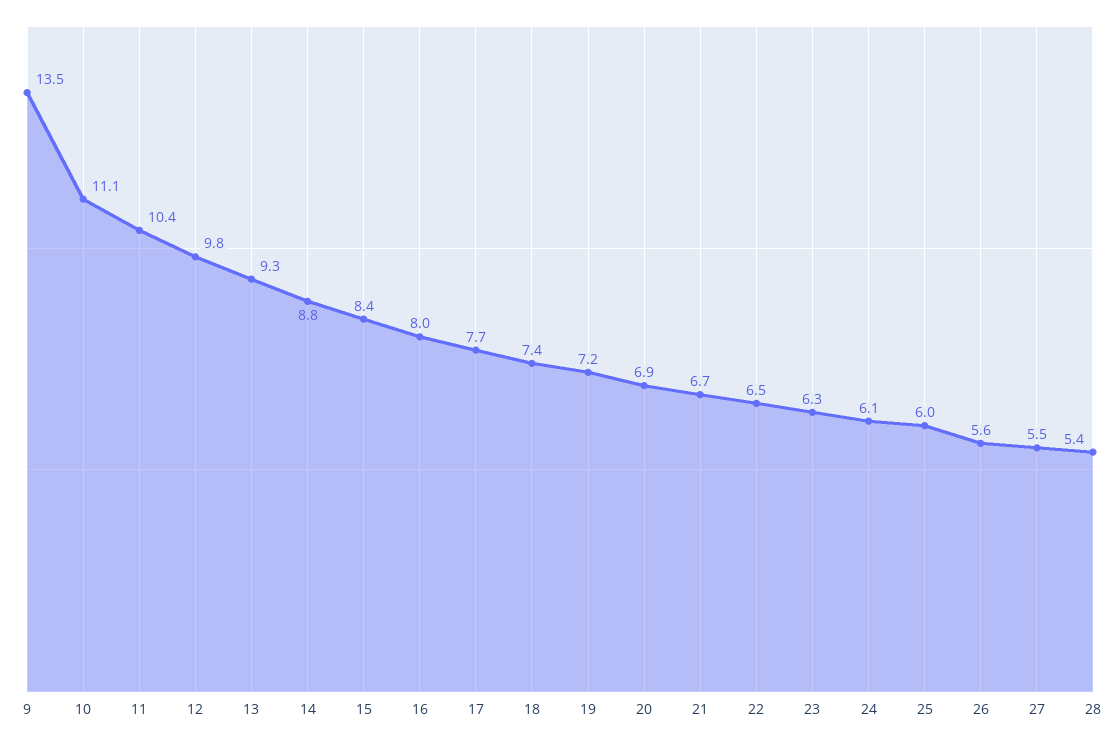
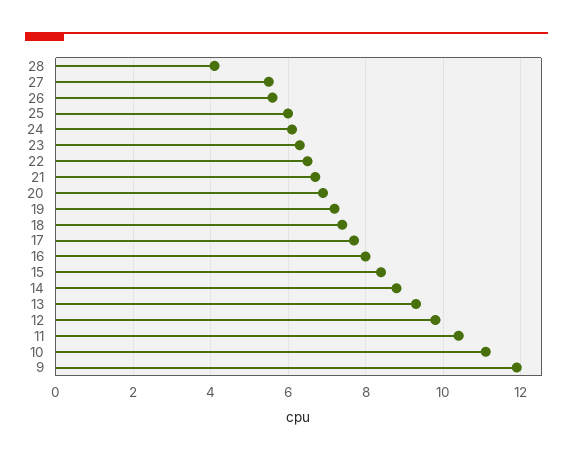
9: 13.5 -> 12
28: 5.4 -> 4

